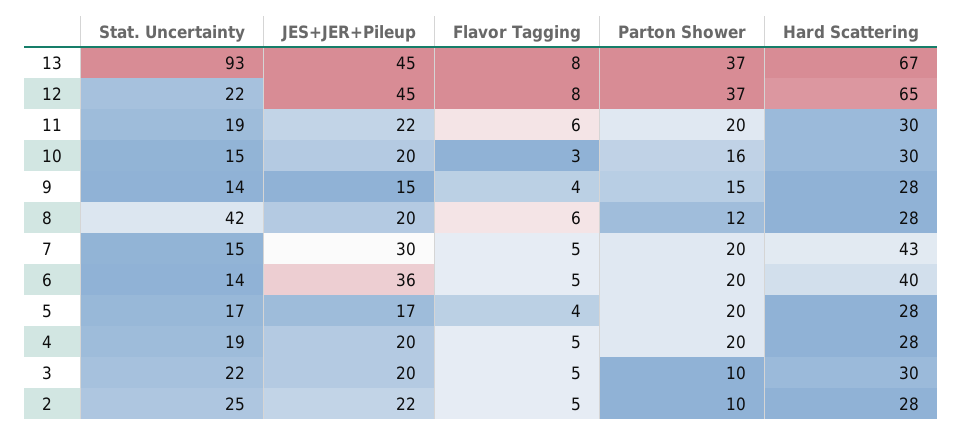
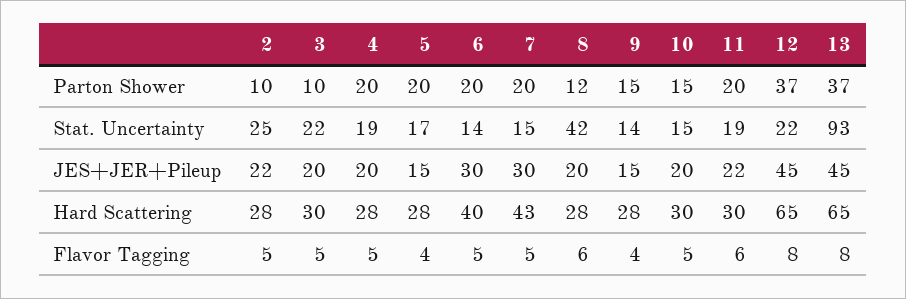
Hard Scattering, 13: 67 -> 65
Flavor Tagging, 10: 3 -> 5
Parton Shower, 10: 16 -> 15
JES+JER+Pileup, 6: 36 -> 30
JES+JER+Pileup, 5: 17 -> 15

